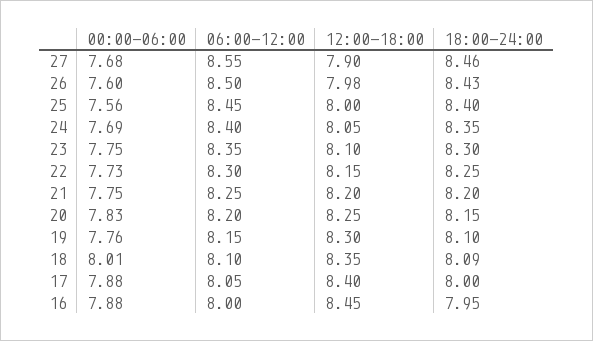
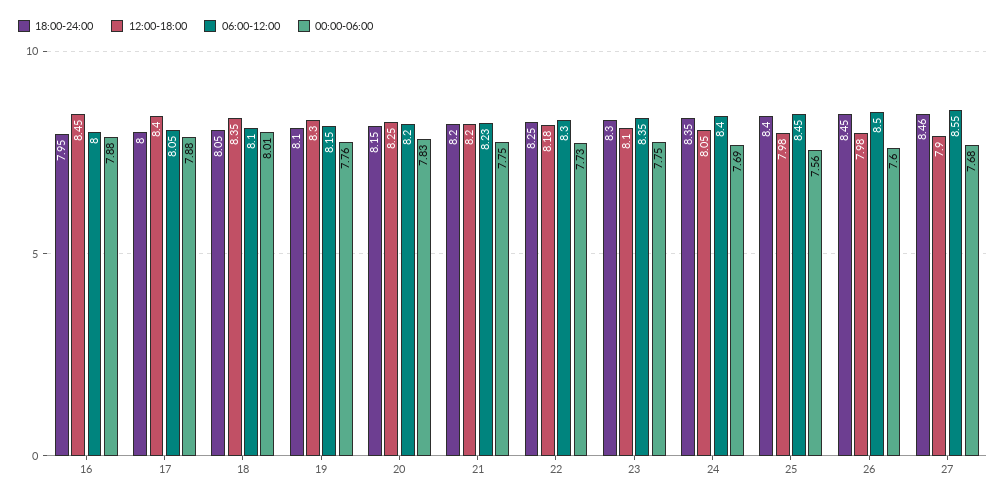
18:00-24:00, 26: 8.43 -> 8.45
12:00-18:00, 25: 8 -> 7.98
12:00-18:00, 22: 8.15 -> 8.18
06:00-12:00, 21: 8.25 -> 8.23
18:00-24:00, 18: 8.09 -> 8.05

